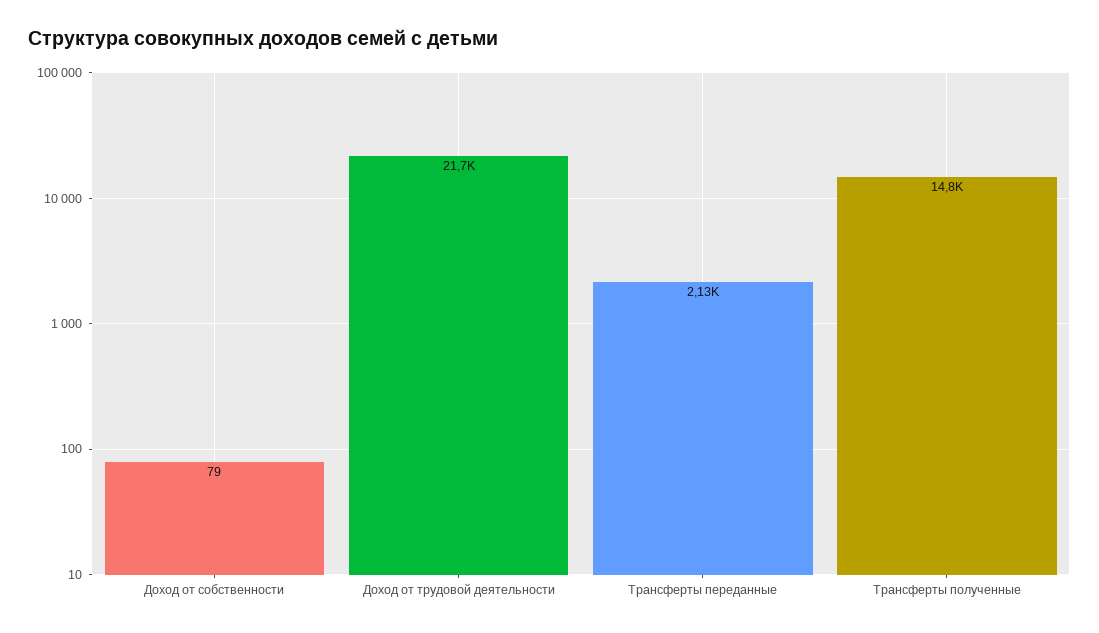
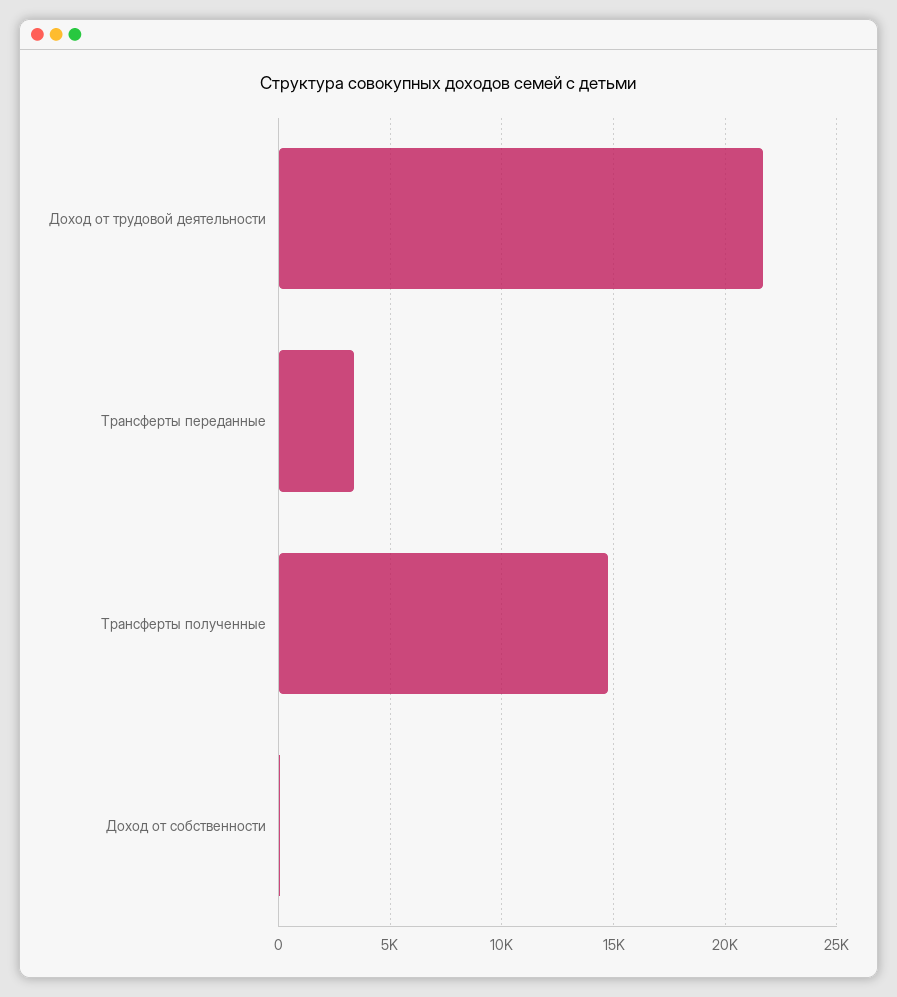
Трансферты переданные: 2130 -> 3500

